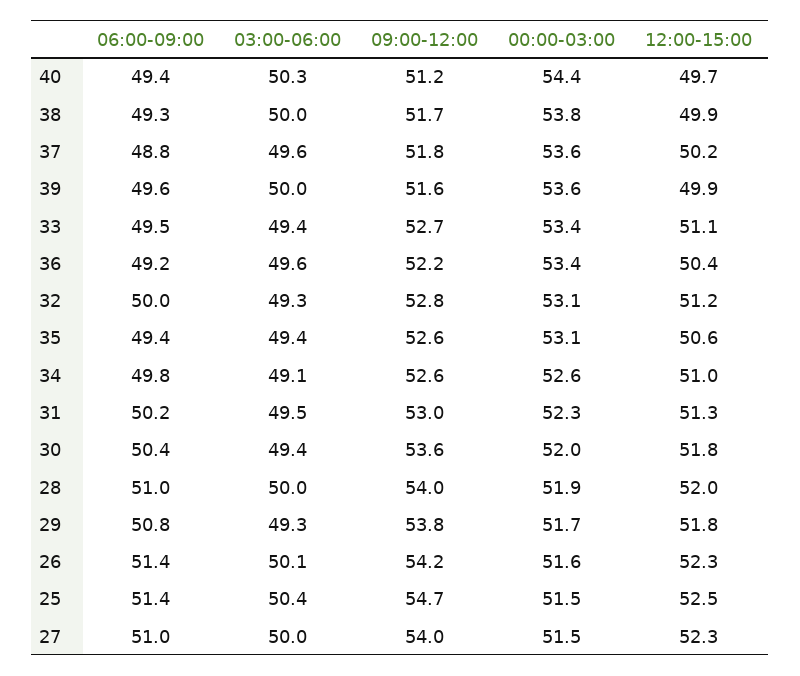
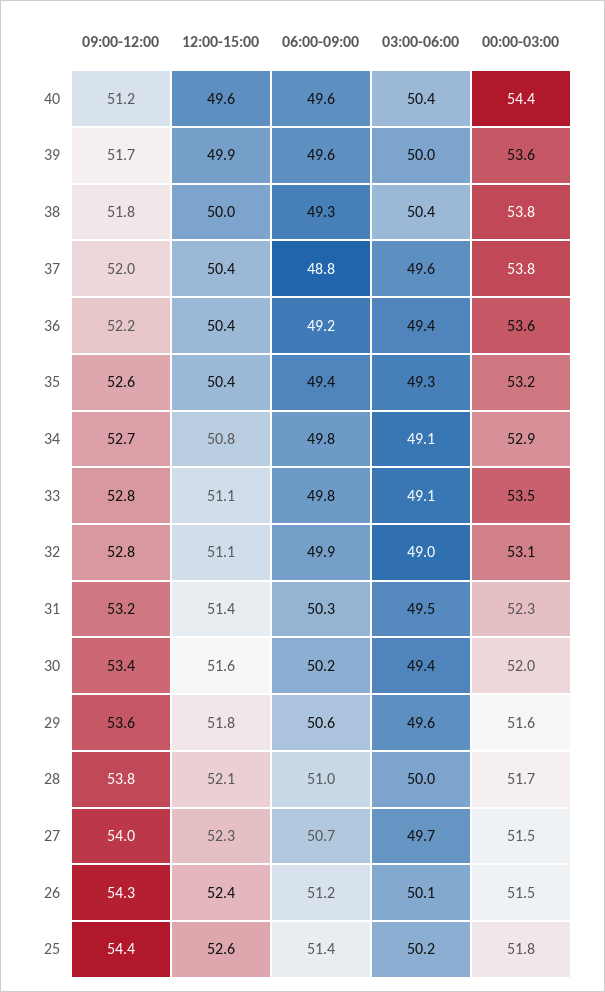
06:00-09:00, 40: 49.4 -> 49.6
03:00-06:00, 40: 50.3 -> 50.4
12:00-15:00, 40: 49.7 -> 49.6
03:00-06:00, 38: 50 -> 50.4
09:00-12:00, 38: 51.7 -> 51.8
12:00-15:00, 38: 49.9 -> 50
09:00-12:00, 37: 51.8 -> 52
00:00-03:00, 37: 53.6 -> 53.8
12:00-15:00, 37: 50.2 -> 50.4
09:00-12:00, 39: 51.6 -> 51.7
06:00-09:00, 33: 49.5 -> 49.8
03:00-06:00, 33: 49.4 -> 49.1
09:00-12:00, 33: 52.7 -> 52.8
00:00-03:00, 33: 53.4 -> 53.5
03:00-06:00, 36: 49.6 -> 49.4
00:00-03:00, 36: 53.4 -> 53.6
06:00-09:00, 32: 50 -> 49.9
03:00-06:00, 32: 49.3 -> 49
12:00-15:00, 32: 51.2 -> 51.1
03:00-06:00, 35: 49.4 -> 49.3
00:00-03:00, 35: 53.1 -> 53.2
12:00-15:00, 35: 50.6 -> 50.4
09:00-12:00, 34: 52.6 -> 52.7
00:00-03:00, 34: 52.6 -> 52.9
12:00-15:00, 34: 51 -> 50.8
06:00-09:00, 31: 50.2 -> 50.3
09:00-12:00, 31: 53 -> 53.2
12:00-15:00, 31: 51.3 -> 51.4
06:00-09:00, 30: 50.4 -> 50.2
09:00-12:00, 30: 53.6 -> 53.4
12:00-15:00, 30: 51.8 -> 51.6
09:00-12:00, 28: 54 -> 53.8
00:00-03:00, 28: 51.9 -> 51.7
12:00-15:00, 28: 52 -> 52.1
06:00-09:00, 29: 50.8 -> 50.6
03:00-06:00, 29: 49.3 -> 49.6
09:00-12:00, 29: 53.8 -> 53.6
00:00-03:00, 29: 51.7 -> 51.6
06:00-09:00, 26: 51.4 -> 51.2
09:00-12:00, 26: 54.2 -> 54.3
00:00-03:00, 26: 51.6 -> 51.5
12:00-15:00, 26: 52.3 -> 52.4
03:00-06:00, 25: 50.4 -> 50.2
09:00-12:00, 25: 54.7 -> 54.4
00:00-03:00, 25: 51.5 -> 51.8
12:00-15:00, 25: 52.5 -> 52.6
06:00-09:00, 27: 51 -> 50.7
03:00-06:00, 27: 50 -> 49.7

